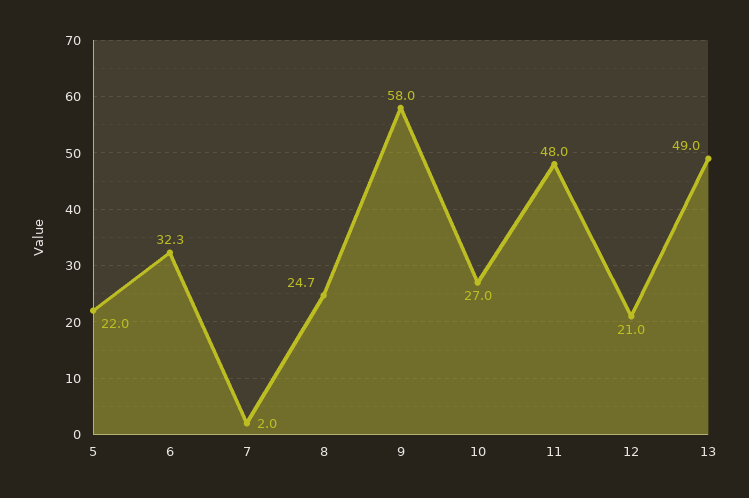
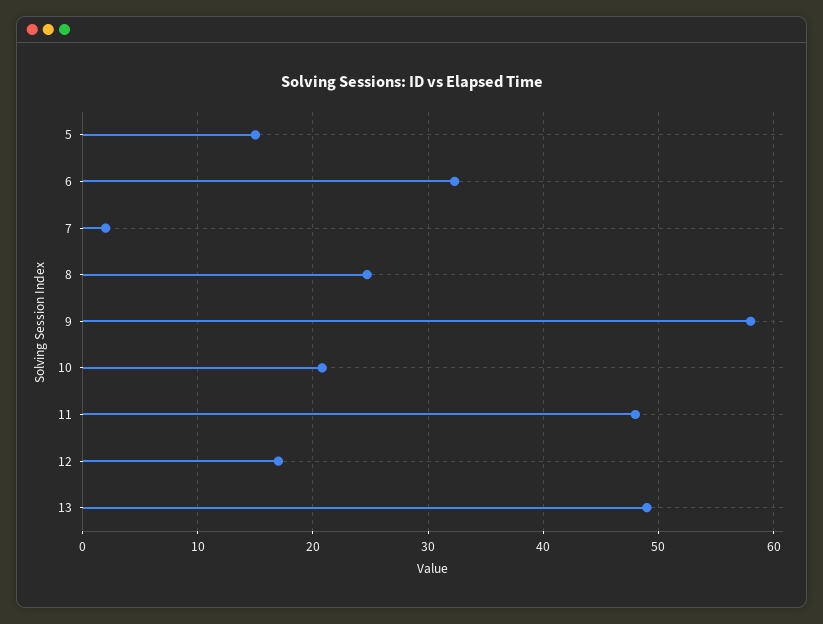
5: 22 -> 15
10: 27 -> 21
12: 21 -> 17

